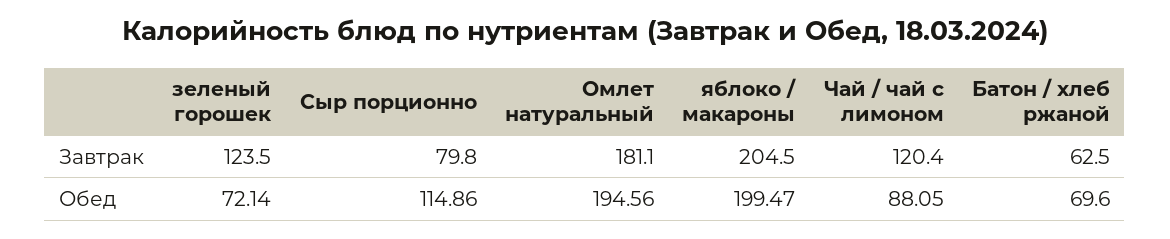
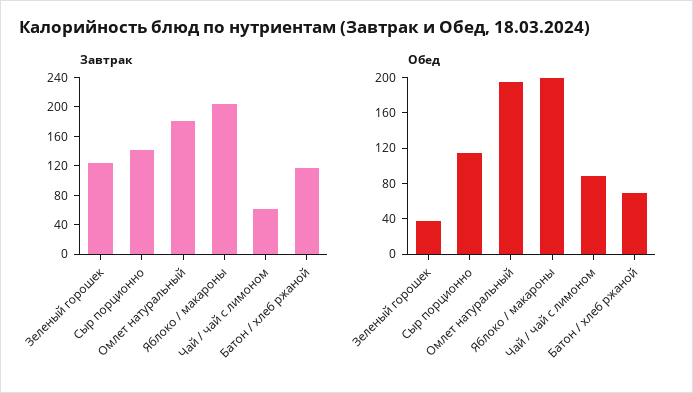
Завтрак, Сыр порционно: 79.8 -> 140
Завтрак, Чай / чай с лимоном: 120.4 -> 60
Завтрак, Батон / хлеб ржаной: 62.5 -> 120
Обед, зеленый горошек: 72.14 -> 40

